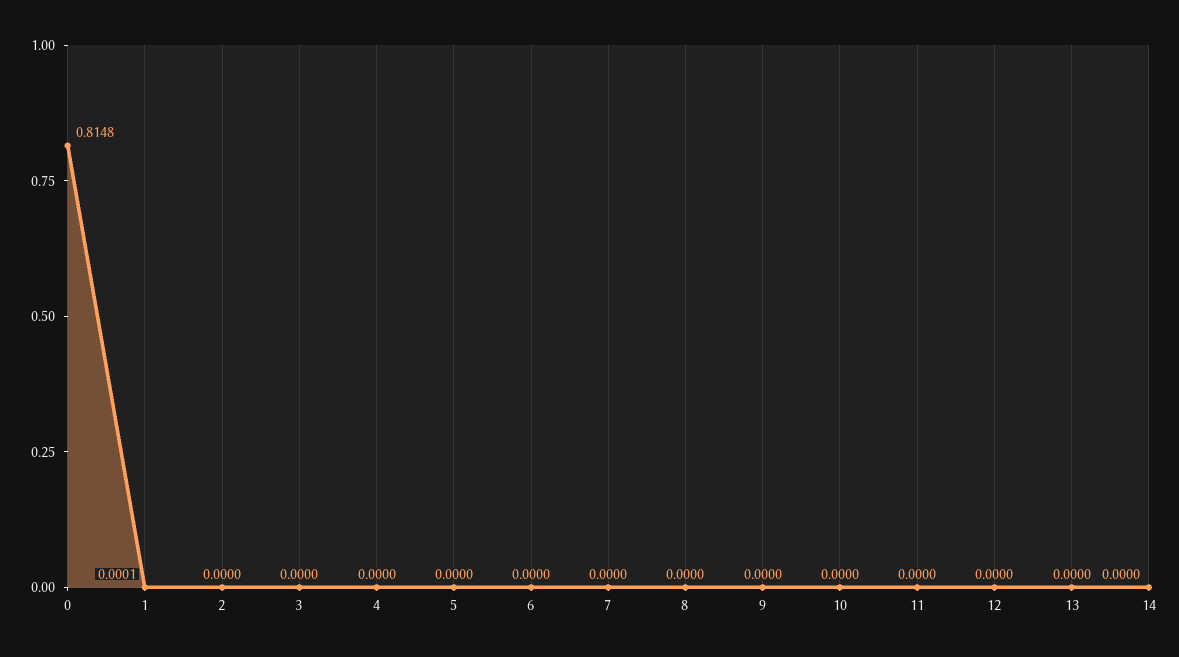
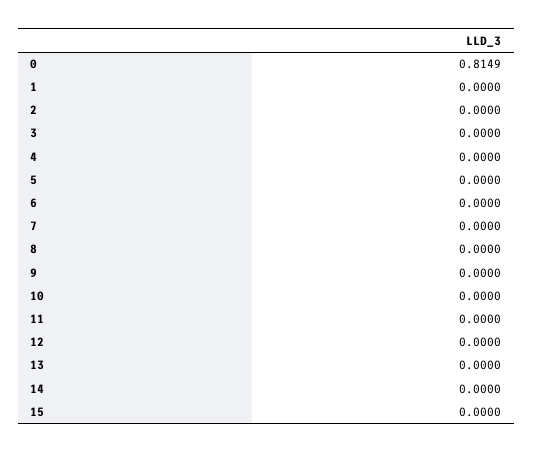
0: 0.8148 -> 0.8149
1: 0.0001 -> 0
15: none -> 0

